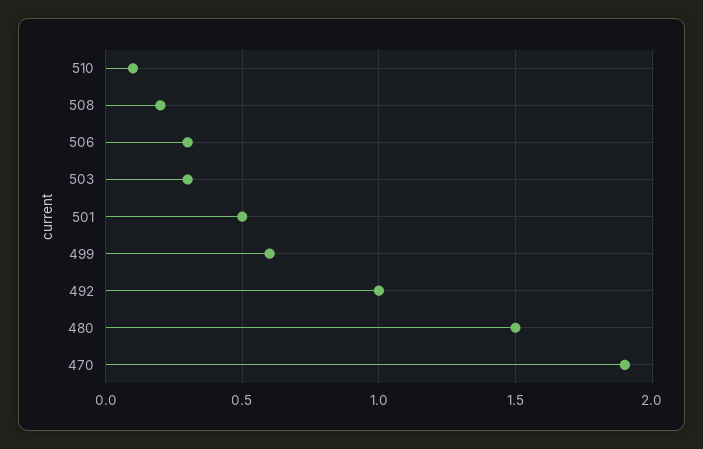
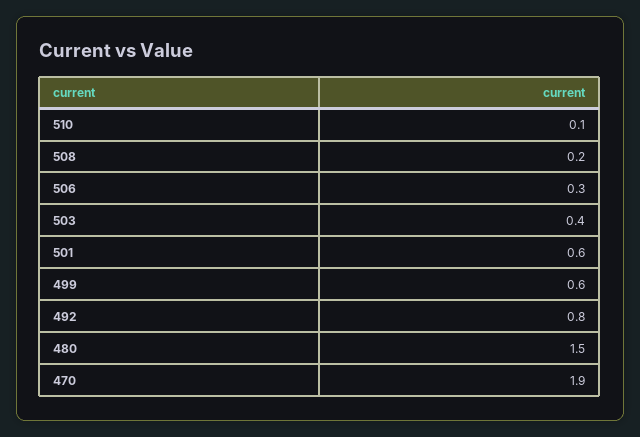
503: 0.3 -> 0.4
501: 0.5 -> 0.6
492: 1 -> 0.8

